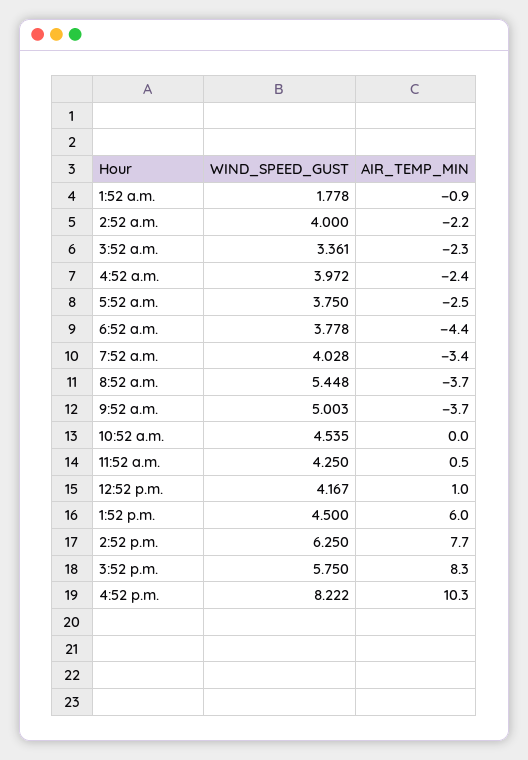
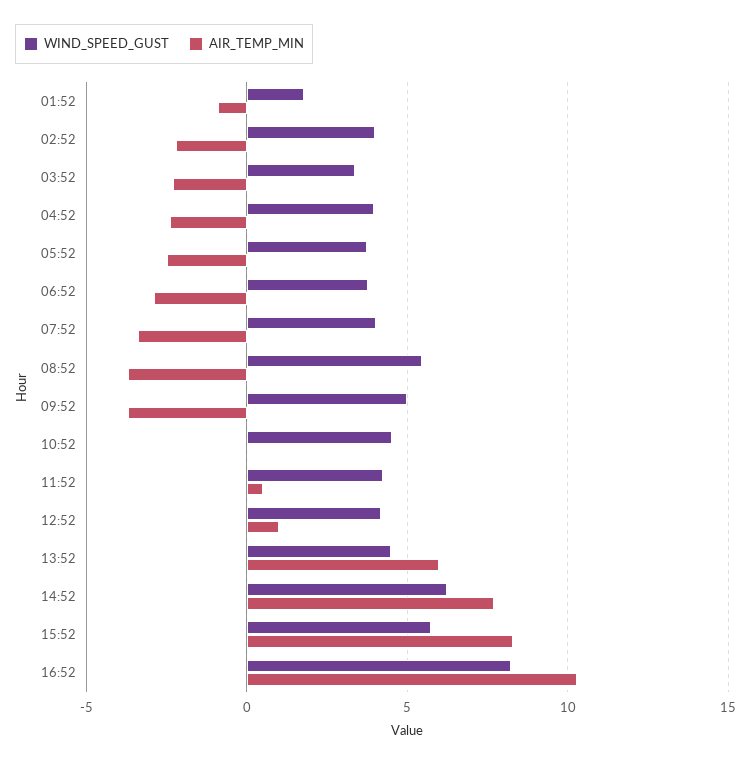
AIR_TEMP_MIN, 6:52 a.m.: -4.4 -> -3

